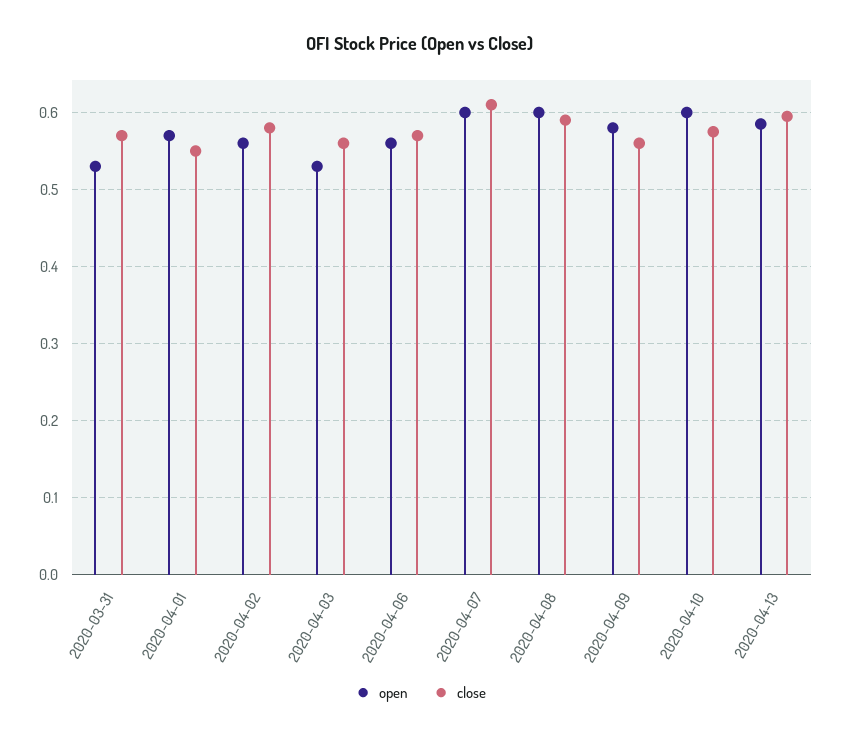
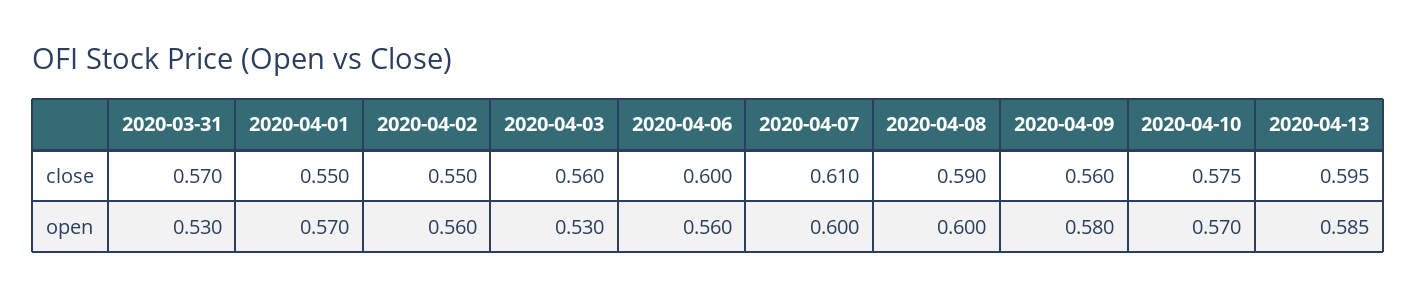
close, 2020-04-02: 0.58 -> 0.55
close, 2020-04-06: 0.57 -> 0.6
open, 2020-04-10: 0.6 -> 0.57

